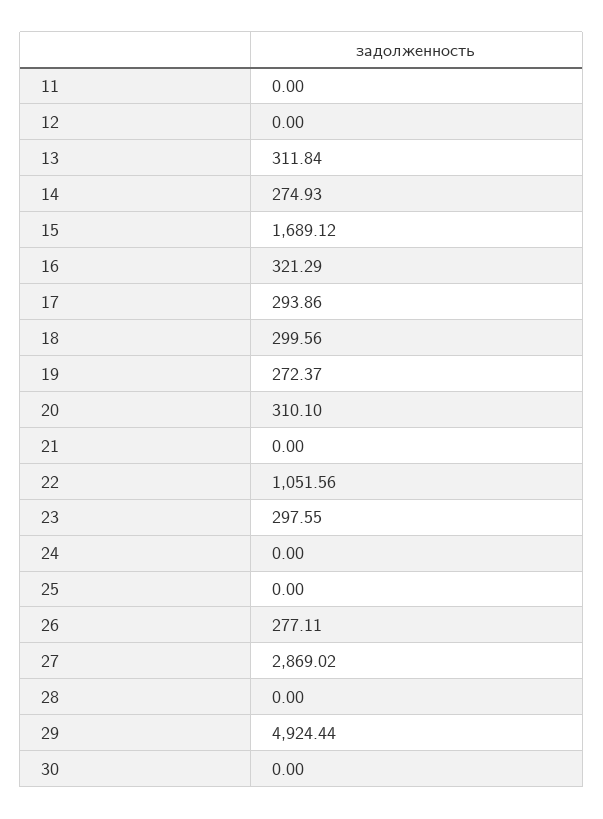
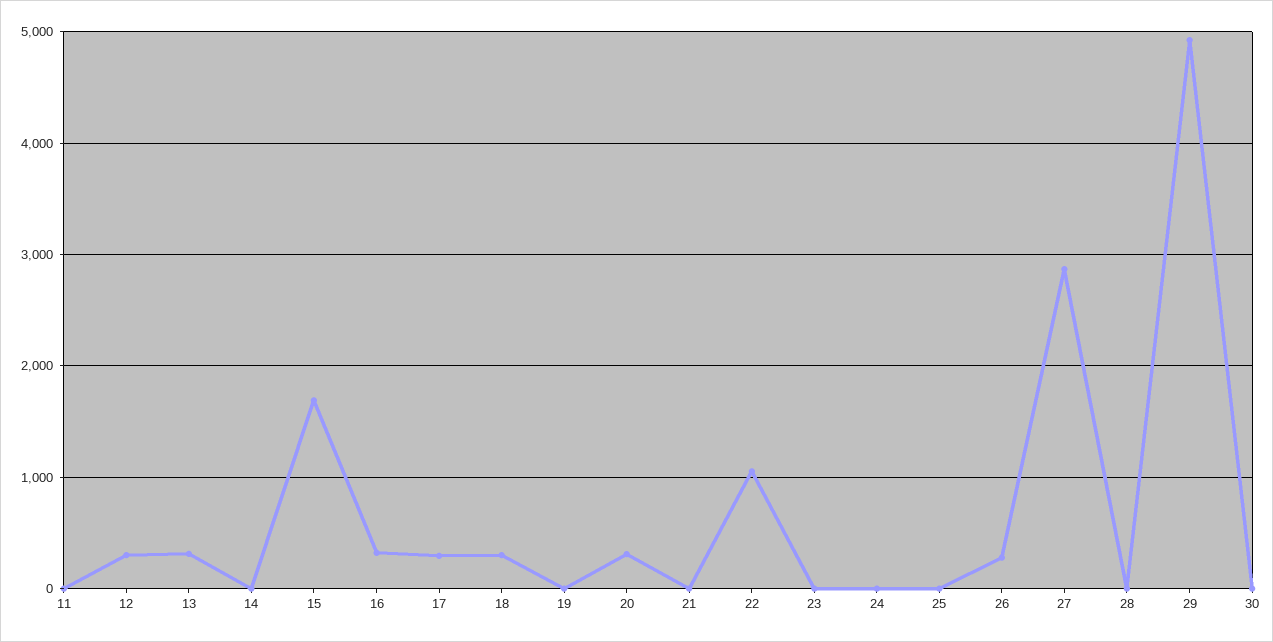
12: 0 -> 300
14: 274.93 -> 0
19: 272.37 -> 0
23: 297.55 -> 0

